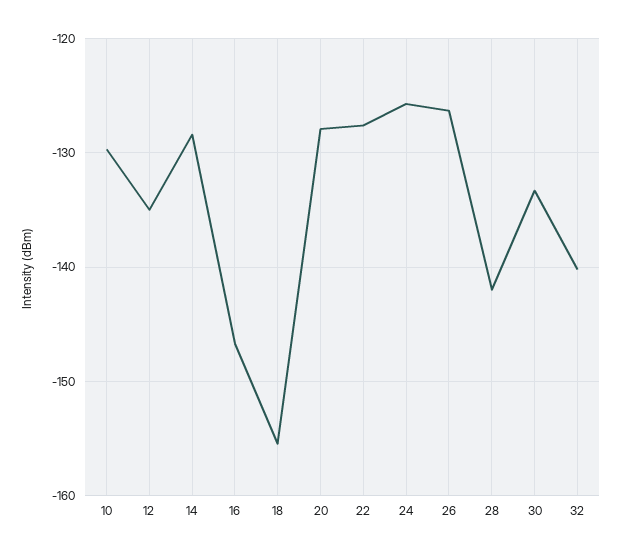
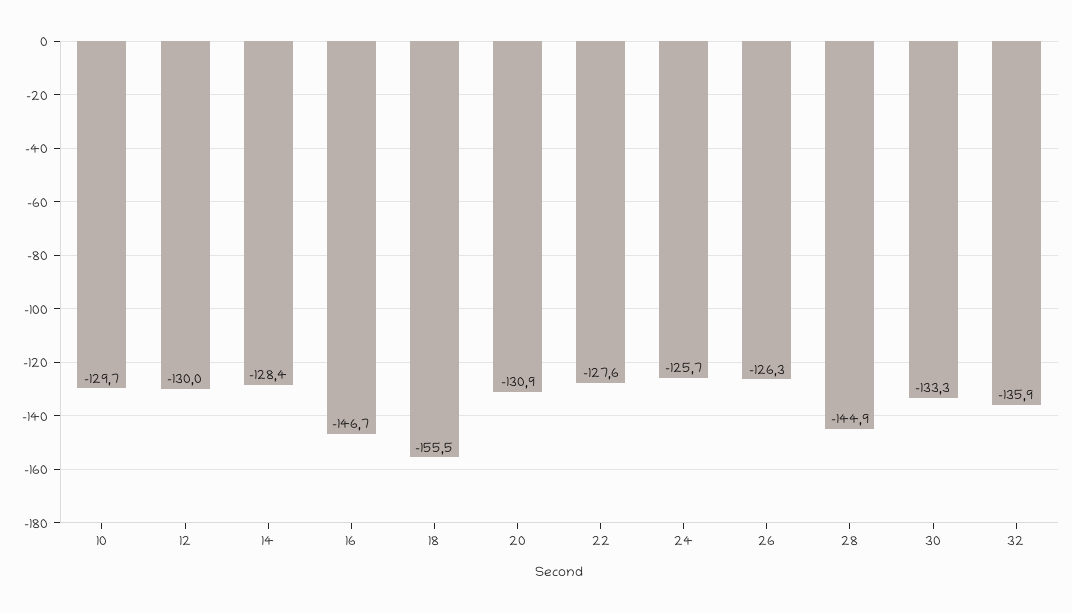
12: -135 -> -130
20: -128 -> -130.9
28: -142 -> -144.9
32: -140 -> -135.9

